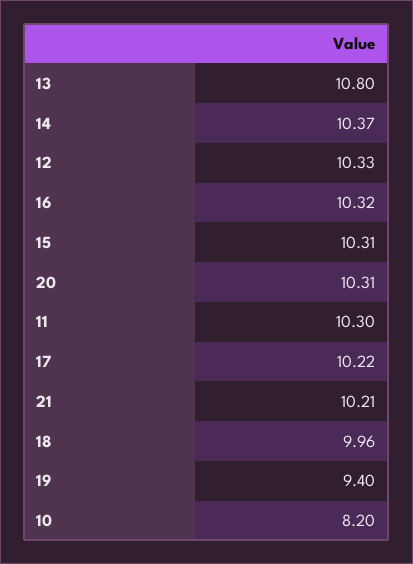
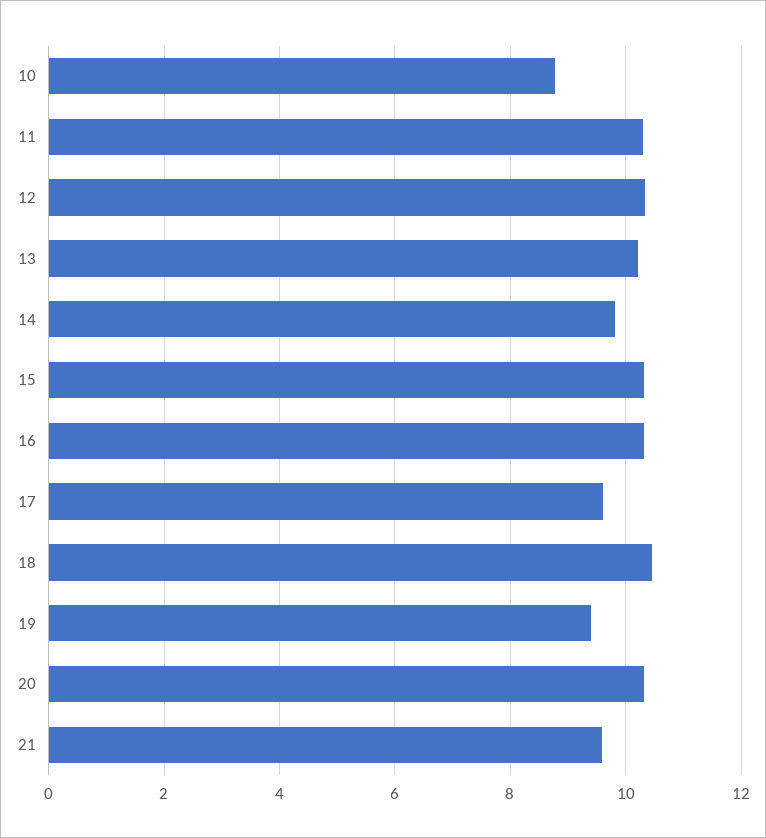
13: 10.8 -> 10.2
14: 10.37 -> 9.8
17: 10.22 -> 9.6
21: 10.21 -> 9.6
18: 9.96 -> 10.4
10: 8.2 -> 8.8

